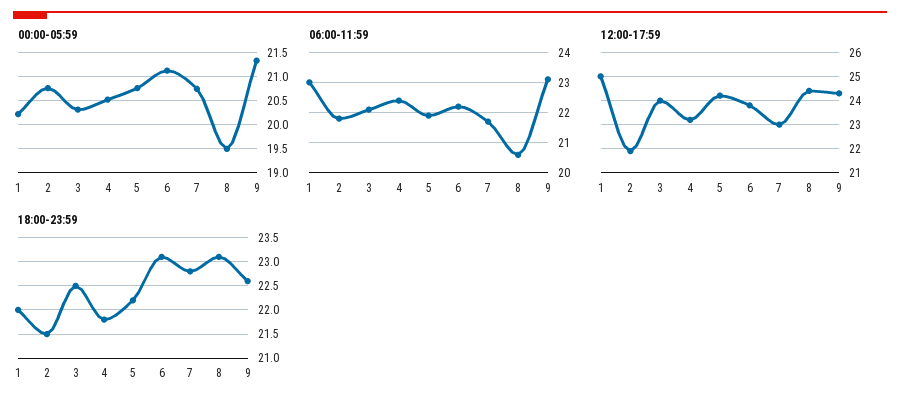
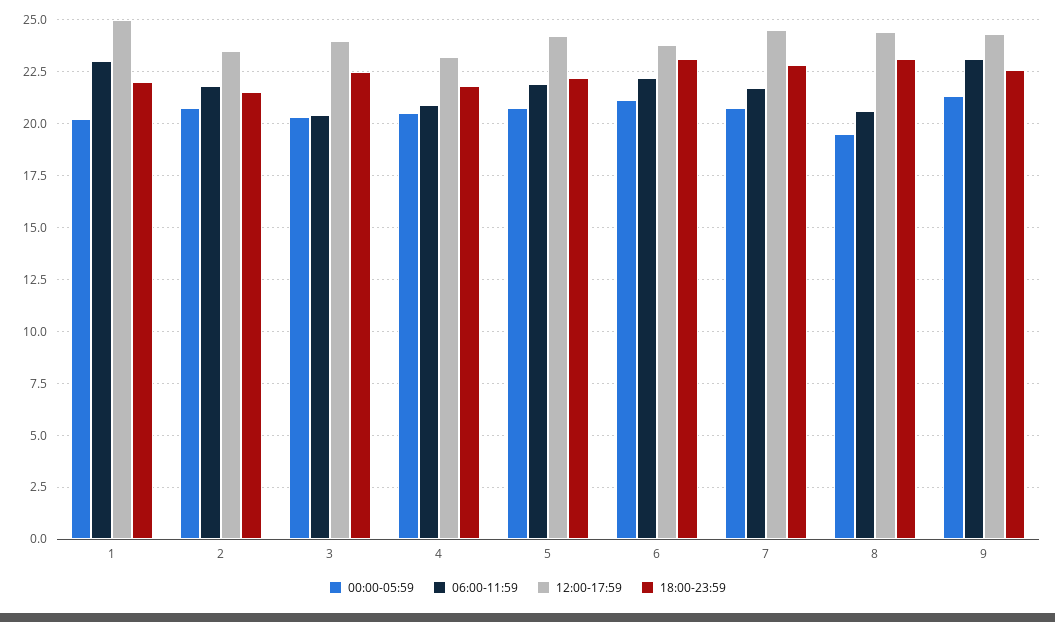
06:00-11:59, 3: 22 -> 20.5
06:00-11:59, 4: 22.5 -> 21
12:00-17:59, 2: 22 -> 23.5
12:00-17:59, 7: 23 -> 24.5

